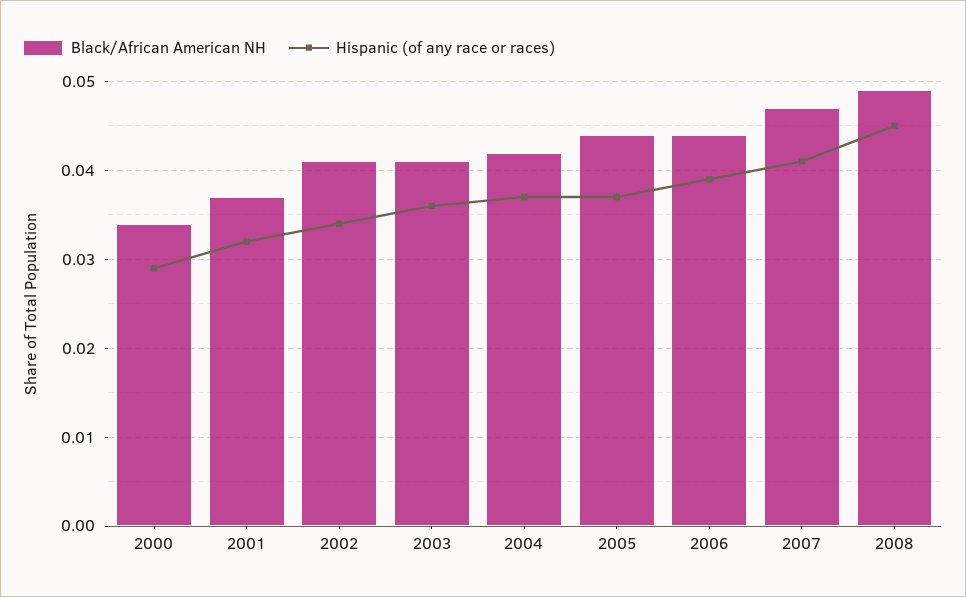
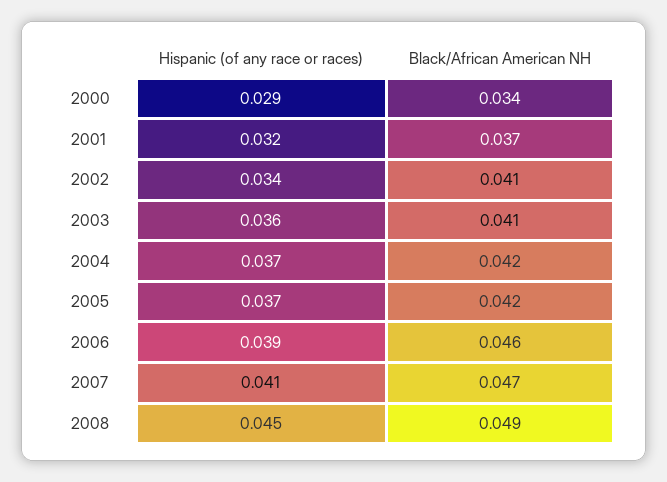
Black/African American NH, 2005: 0.044 -> 0.042
Black/African American NH, 2006: 0.044 -> 0.046

